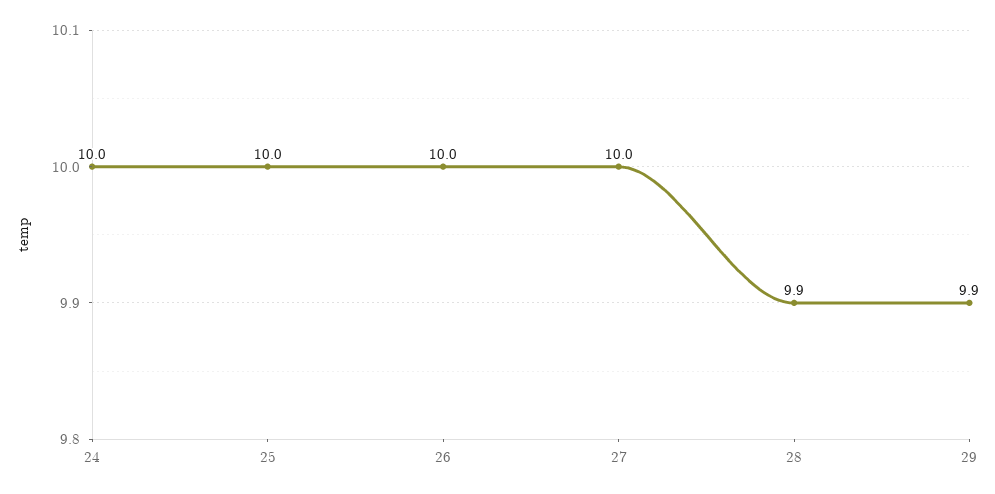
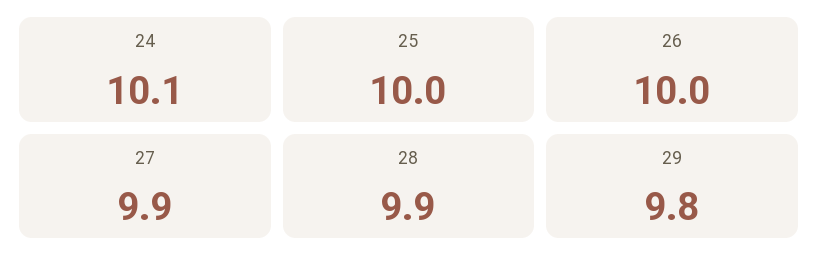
24: 10 -> 10.1
27: 10 -> 9.9
29: 9.9 -> 9.8

